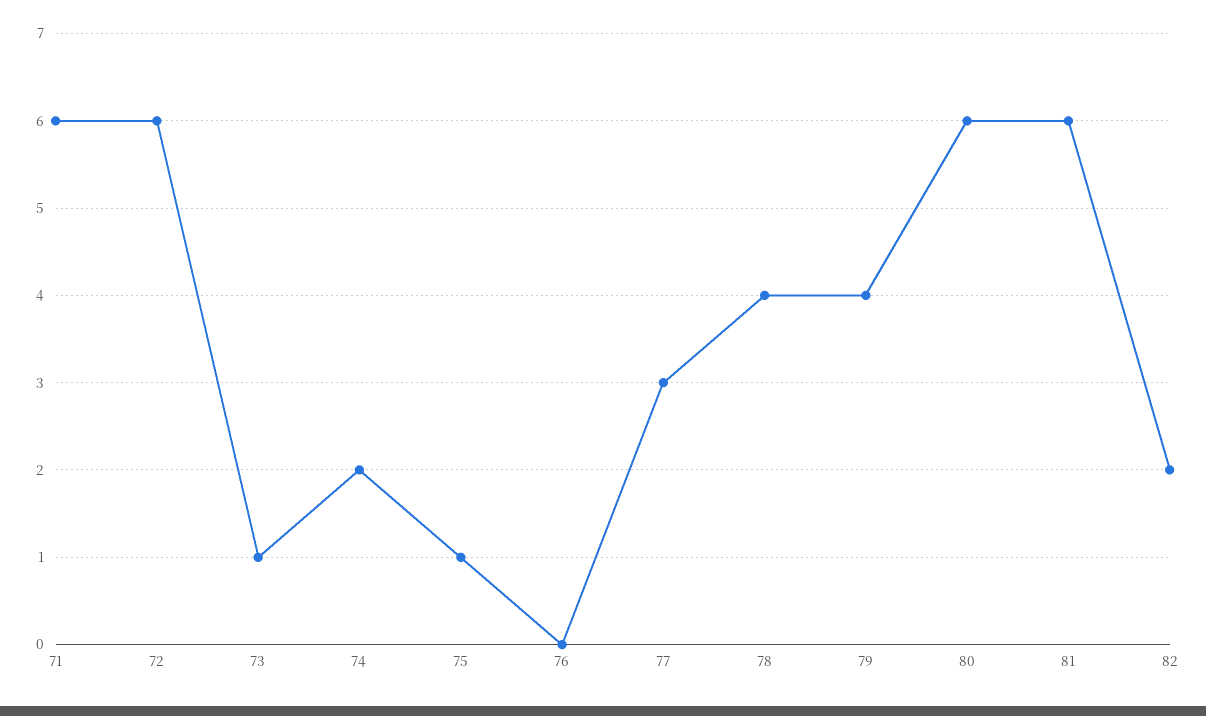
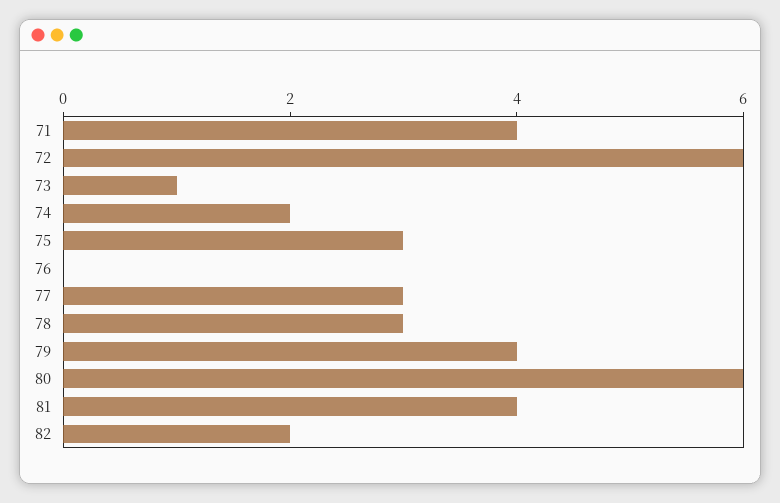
71: 6 -> 4
75: 1 -> 3
78: 4 -> 3
81: 6 -> 4

